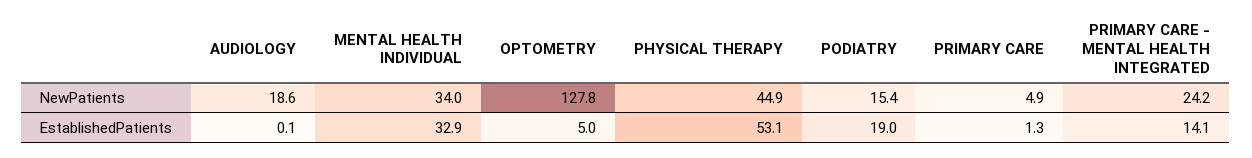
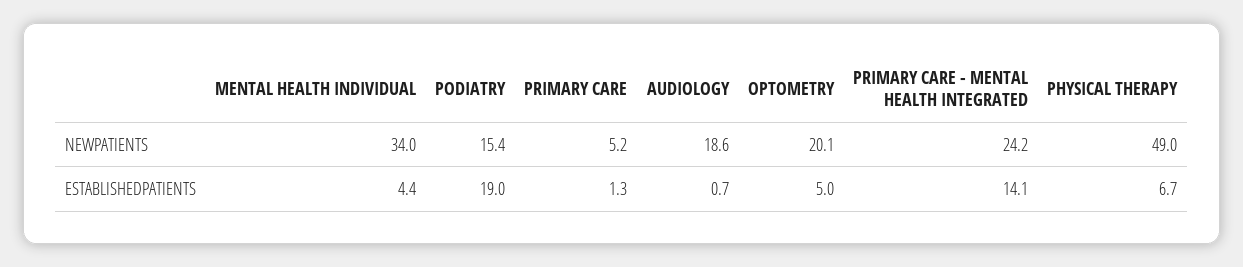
OPTOMETRY, NewPatients: 127.8 -> 20.1
PHYSICAL THERAPY, NewPatients: 44.9 -> 49
PRIMARY CARE, NewPatients: 4.9 -> 5.2
AUDIOLOGY, EstablishedPatients: 0.1 -> 0.7
MENTAL HEALTH INDIVIDUAL, EstablishedPatients: 32.9 -> 4.4
PHYSICAL THERAPY, EstablishedPatients: 53.1 -> 6.7

